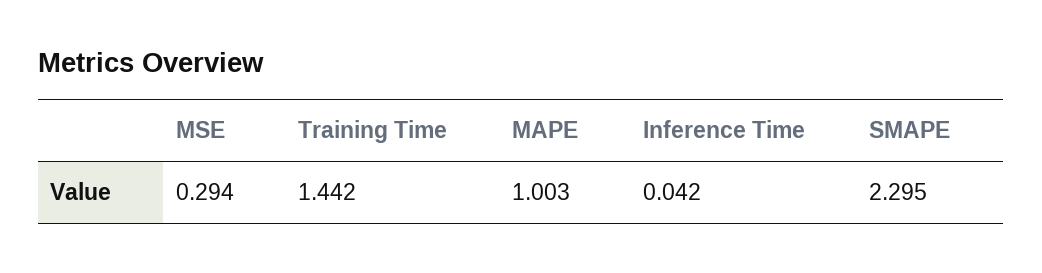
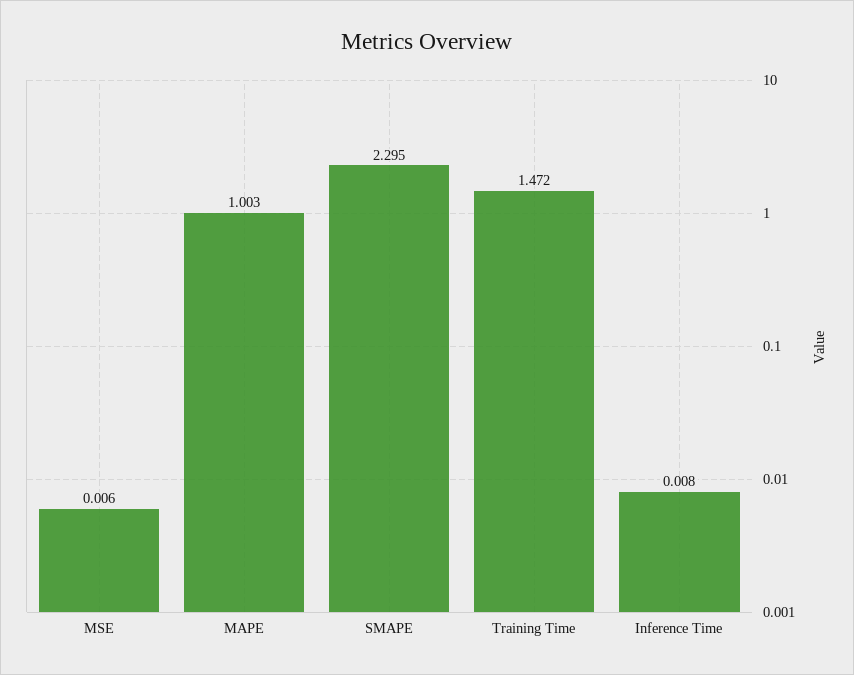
MSE: 0.294 -> 0.006
Training Time: 1.442 -> 1.472
Inference Time: 0.042 -> 0.008

